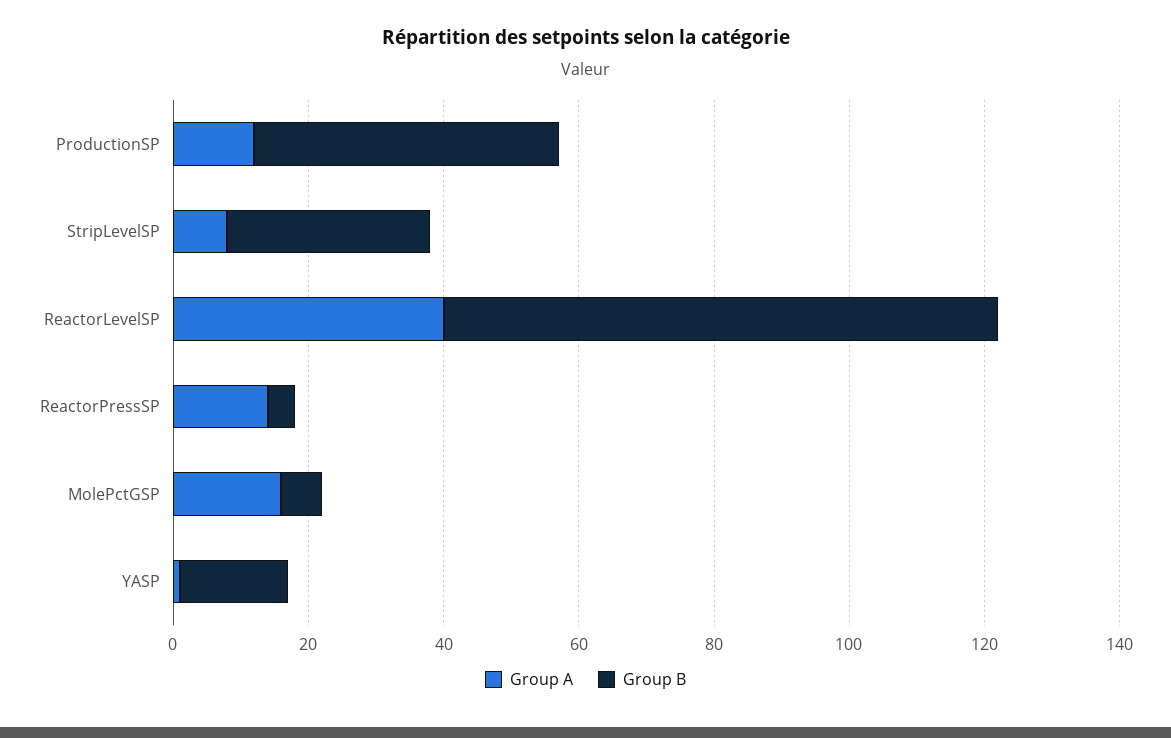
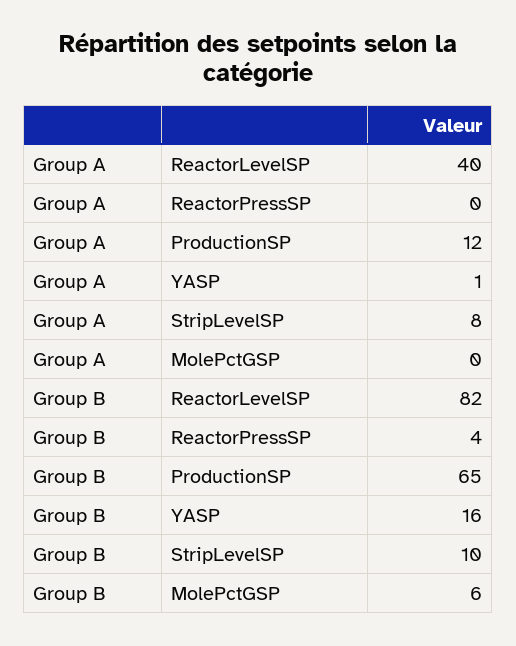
Group B, ProductionSP: 45 -> 65
Group B, StripLevelSP: 30 -> 10
Group A, ReactorPressSP: 15 -> 0
Group A, MolePctGSP: 15 -> 0

